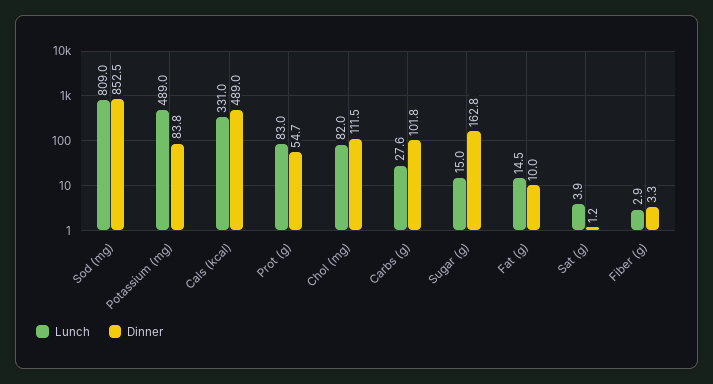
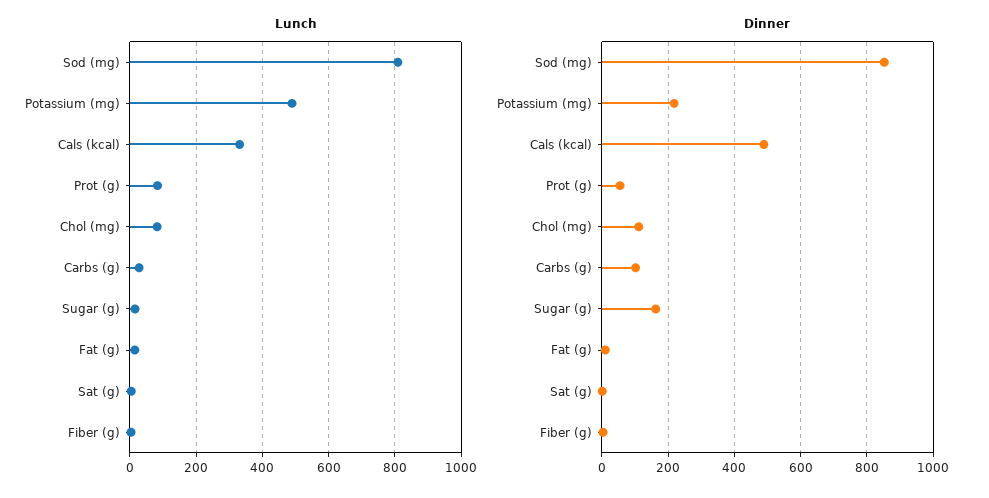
Dinner, Potassium (mg): 83.8 -> 220

